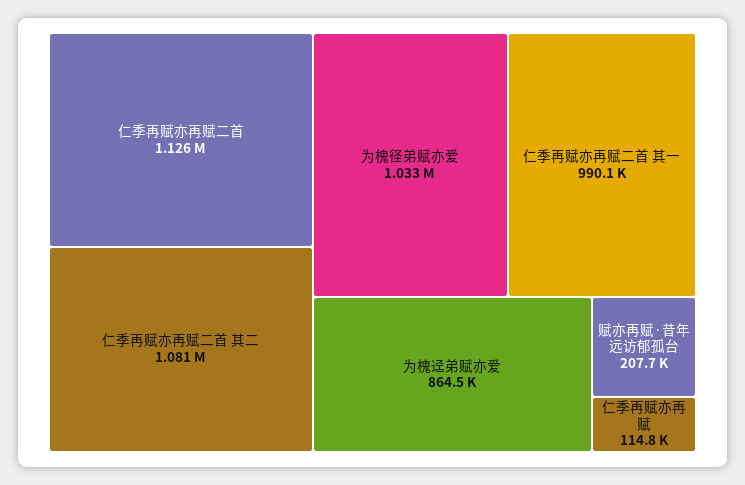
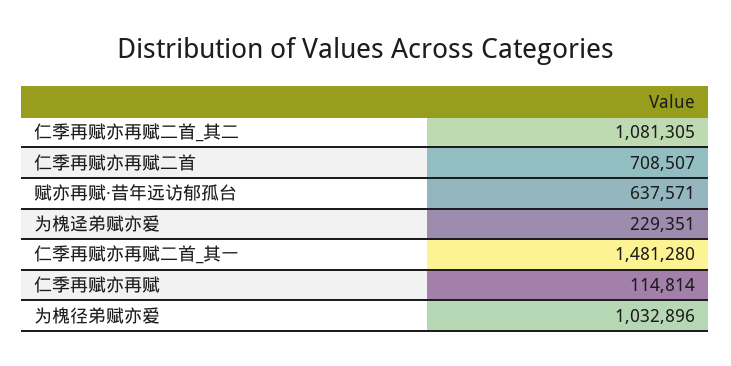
仁季再赋亦再赋二首: 1126000 -> 708507
仁季再赋亦再赋二首 其一: 990100 -> 1481280
为槐迳弟赋亦爱: 864500 -> 229351
赋亦再赋·昔年远访郁孤台: 207700 -> 637571

